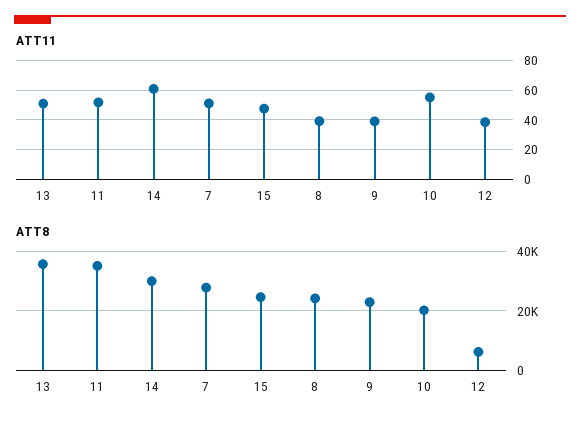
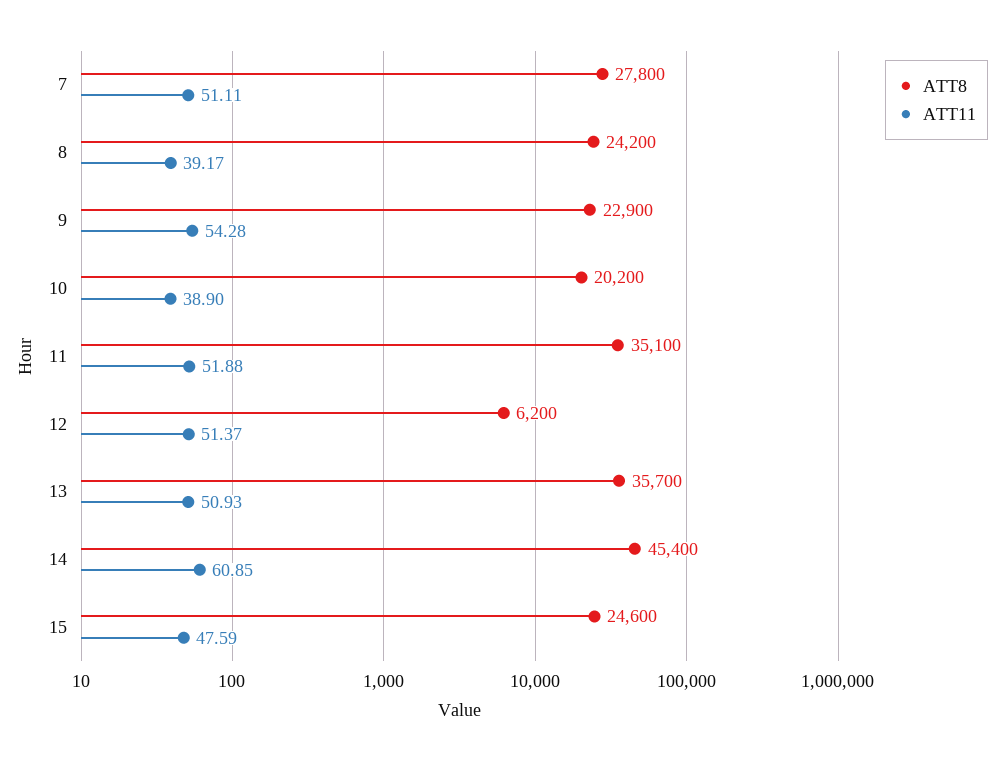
ATT11, 9: 40 -> 54.28
ATT11, 10: 55 -> 38.9
ATT11, 12: 40 -> 51.37
ATT8, 14: 30000 -> 45400

